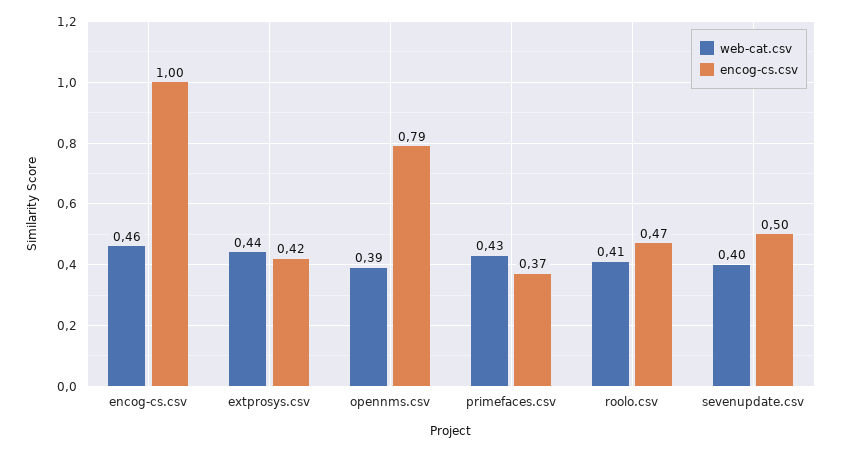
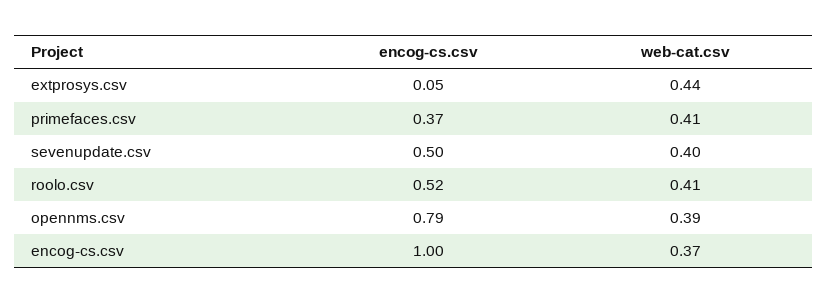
web-cat.csv, encog-cs.csv: 0.46 -> 0.37
encog-cs.csv, extprosys.csv: 0.42 -> 0.05
web-cat.csv, primefaces.csv: 0.43 -> 0.41
encog-cs.csv, roolo.csv: 0.47 -> 0.52

